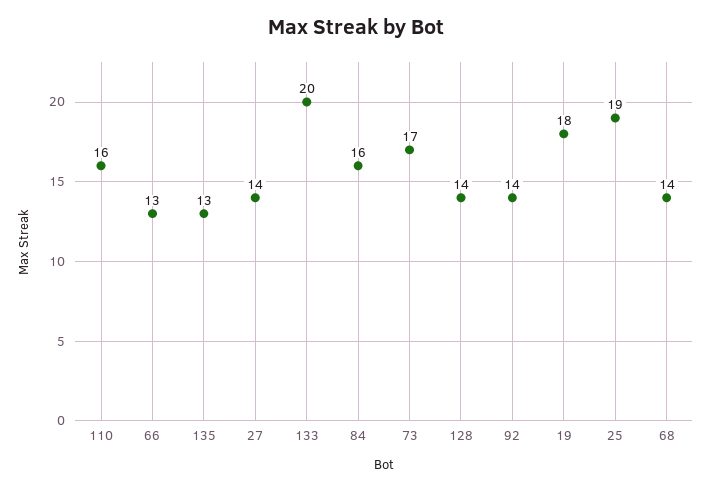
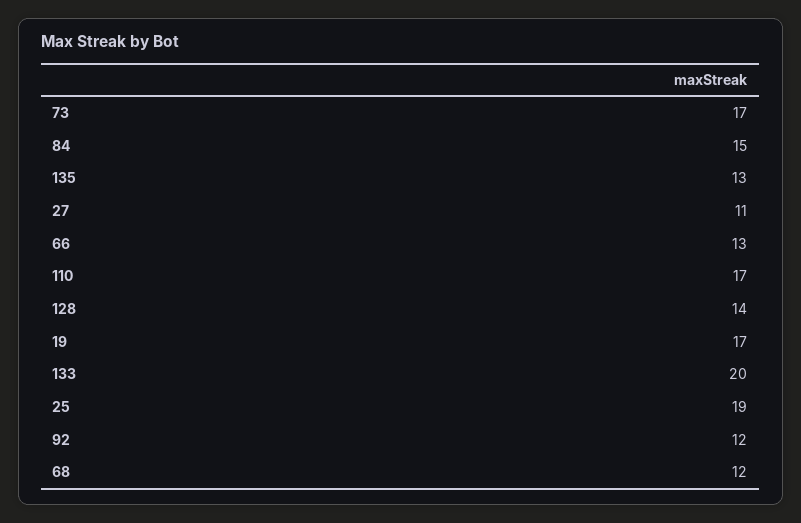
110: 16 -> 17
27: 14 -> 11
84: 16 -> 15
92: 14 -> 12
19: 18 -> 17
68: 14 -> 12

